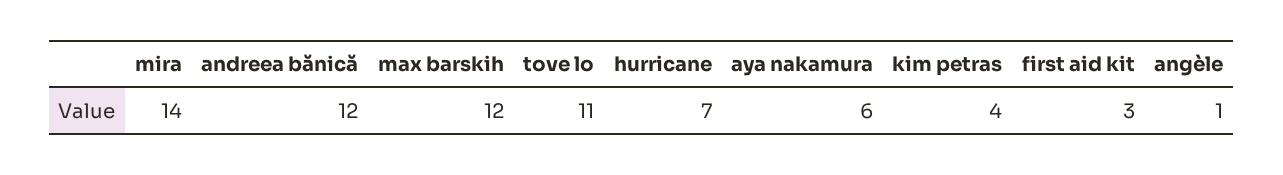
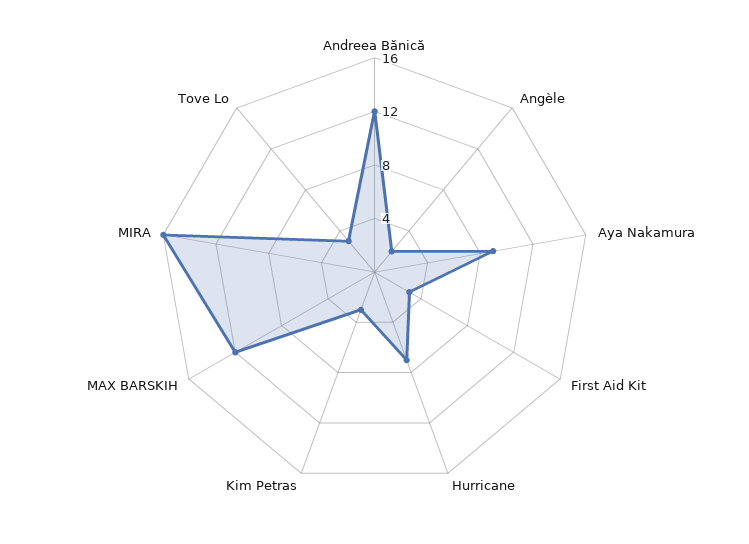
mira: 14 -> 16
tove lo: 11 -> 3
aya nakamura: 6 -> 9
kim petras: 4 -> 3
angèle: 1 -> 2

